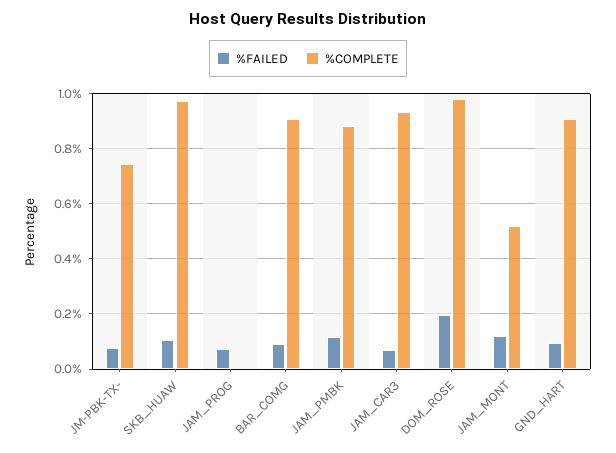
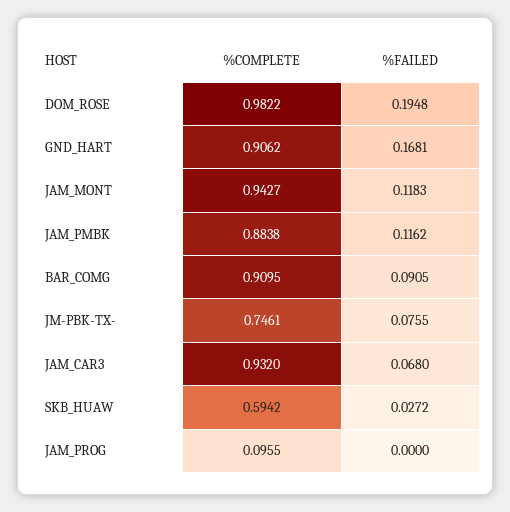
%FAILED, SKB_HUAW: 0.1 -> 0.0272
%COMPLETE, SKB_HUAW: 0.975 -> 0.5942
%FAILED, JAM_PROG: 0.075 -> 0
%COMPLETE, JAM_PROG: 0 -> 0.0955
%COMPLETE, JAM_MONT: 0.525 -> 0.9427
%FAILED, GND_HART: 0.1 -> 0.1681

